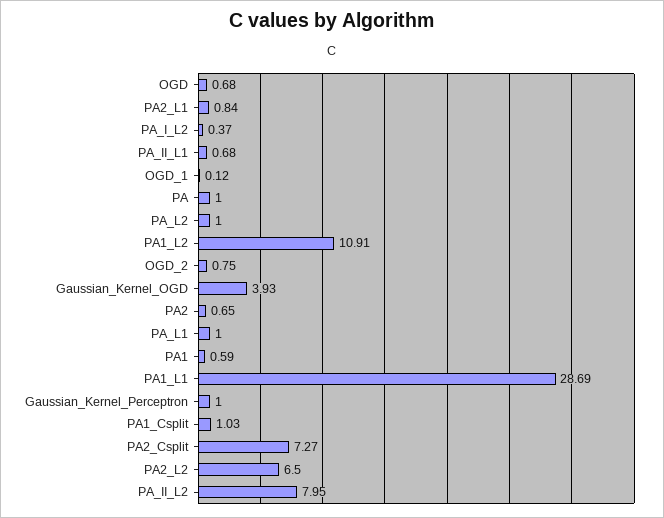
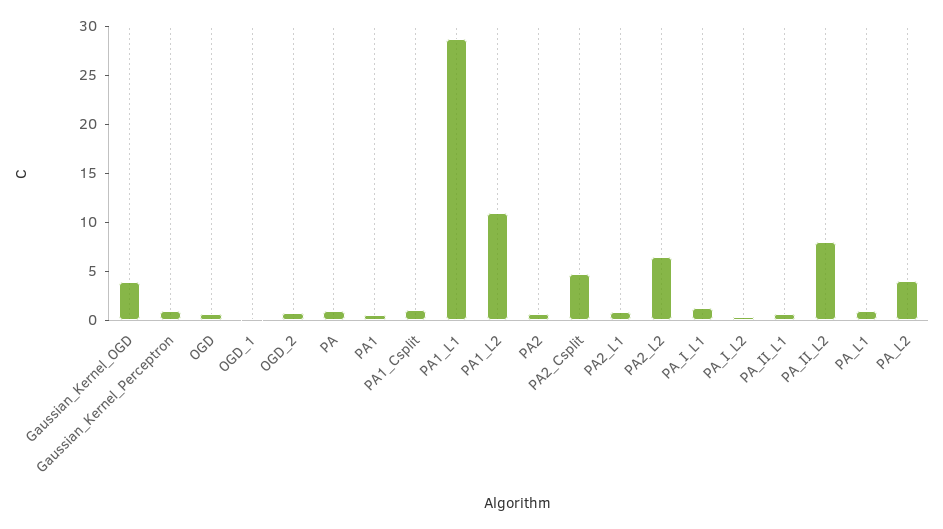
PA_L2: 1 -> 4
PA2_Csplit: 7.27 -> 5
PA_I_L1: none -> 1

